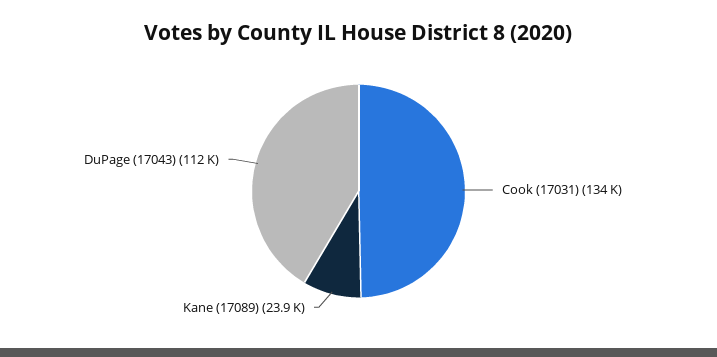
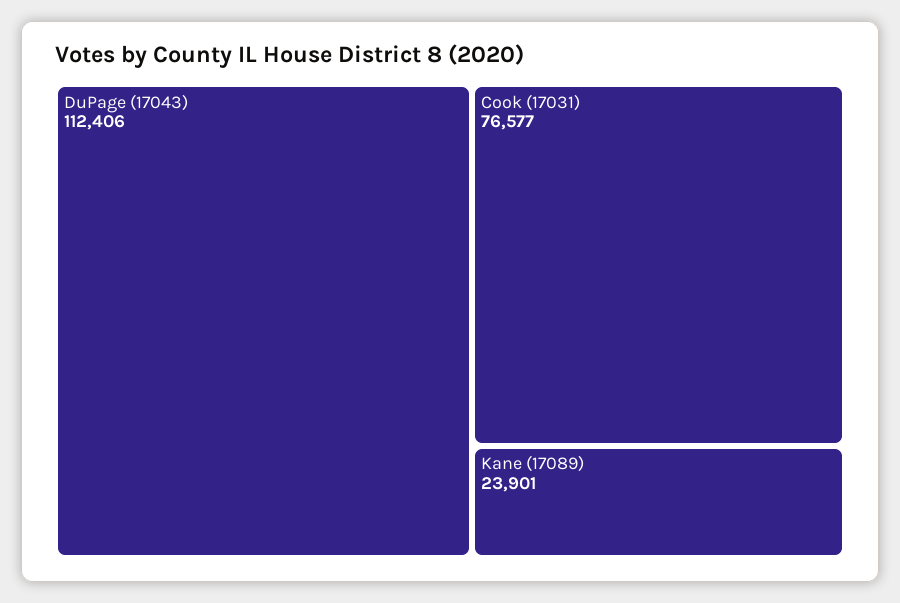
Cook (17031): 134000 -> 76577

